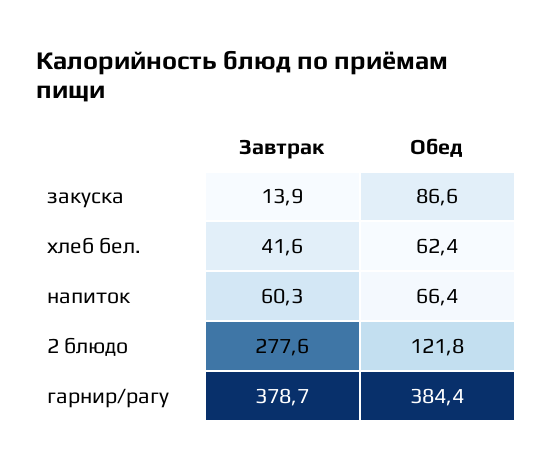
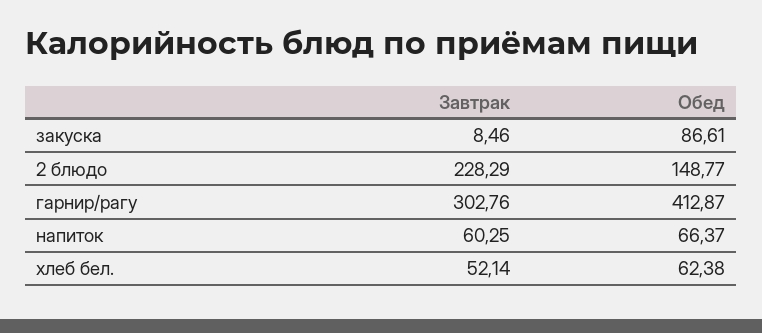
Завтрак, закуска: 13.9 -> 8.46
Завтрак, хлеб бел.: 41.6 -> 52.14
Завтрак, 2 блюдо: 277.6 -> 228.29
Обед, 2 блюдо: 121.8 -> 148.77
Завтрак, гарнир/рагу: 378.7 -> 302.76
Обед, гарнир/рагу: 384.4 -> 412.87

